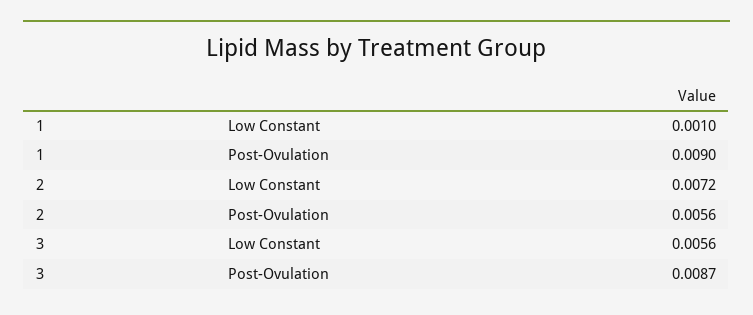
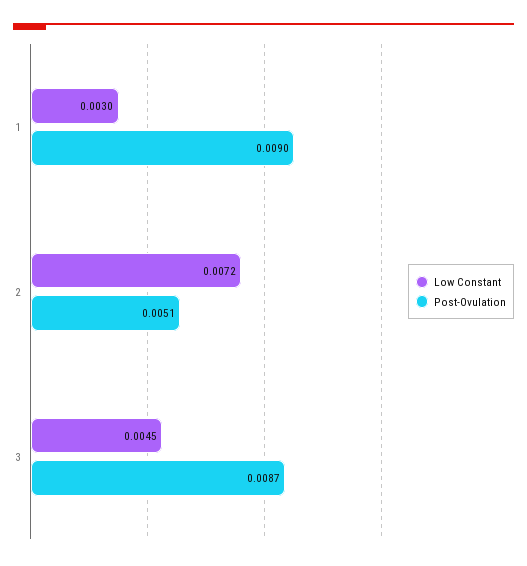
Low Constant, 1: 0.001 -> 0.003
Post-Ovulation, 2: 0.0056 -> 0.0051
Low Constant, 3: 0.0056 -> 0.0045

